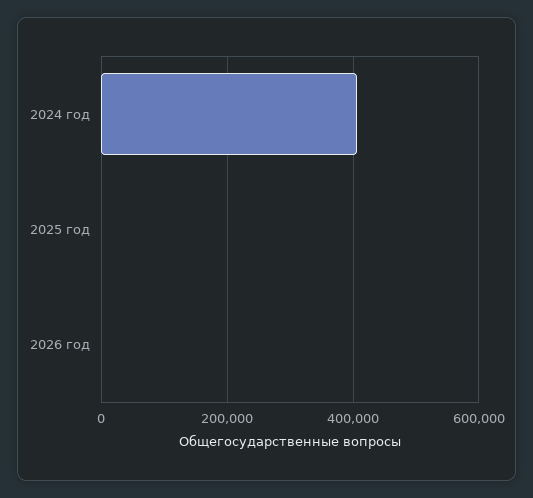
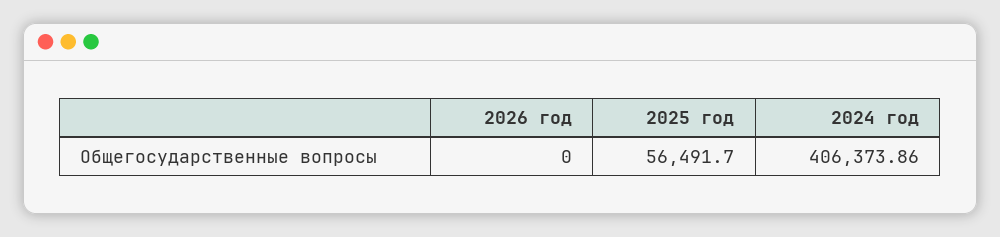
2025 год: 0 -> 56491.7

